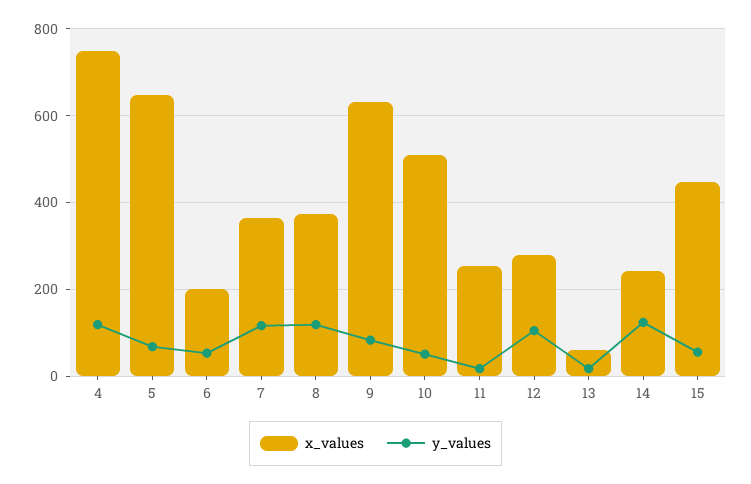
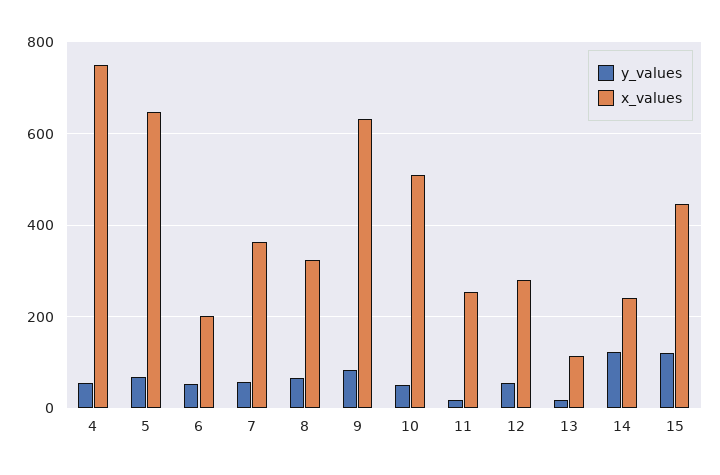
y_values, 4: 120 -> 60
y_values, 7: 120 -> 60
x_values, 8: 380 -> 320
y_values, 8: 120 -> 60
y_values, 12: 100 -> 60
x_values, 13: 60 -> 120
y_values, 15: 60 -> 120

